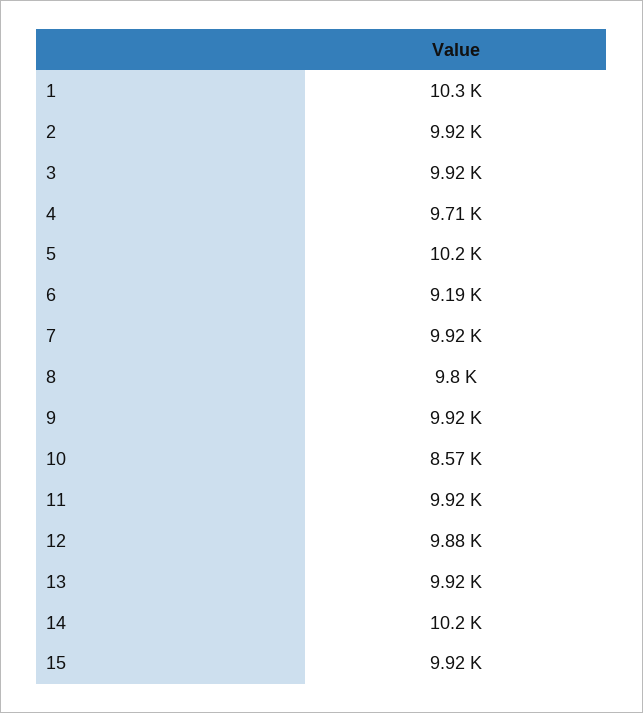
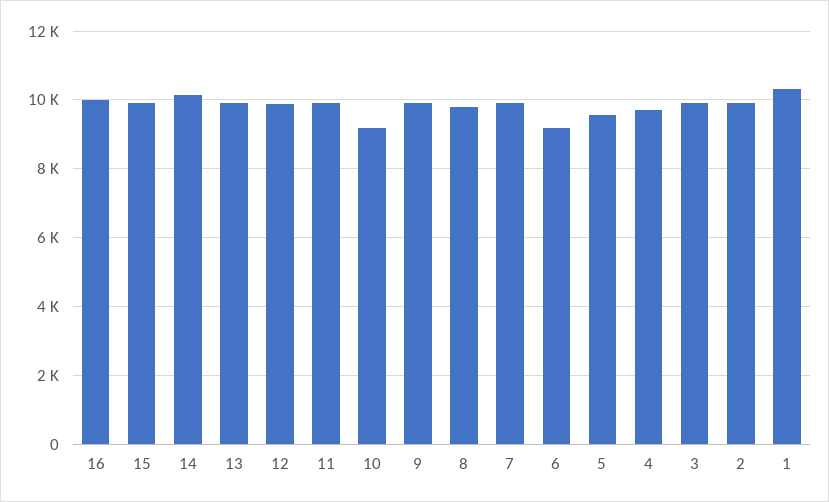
5: 10200 -> 9600
10: 8570 -> 9200
16: none -> 10000

